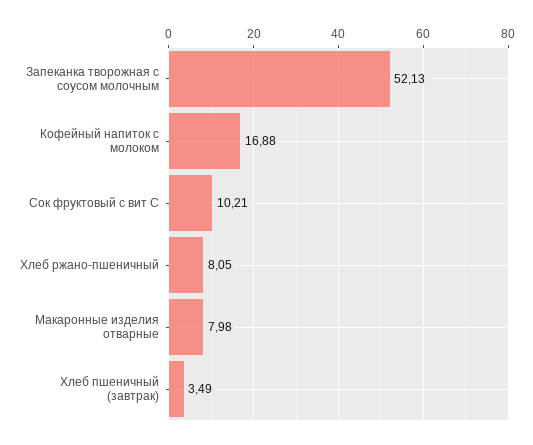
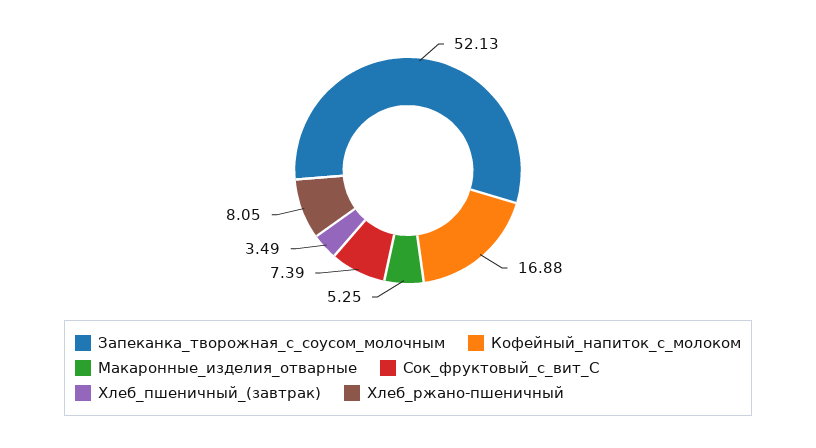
Сок фруктовый с вит С: 10.21 -> 7.39
Макаронные изделия отварные: 7.98 -> 5.25

